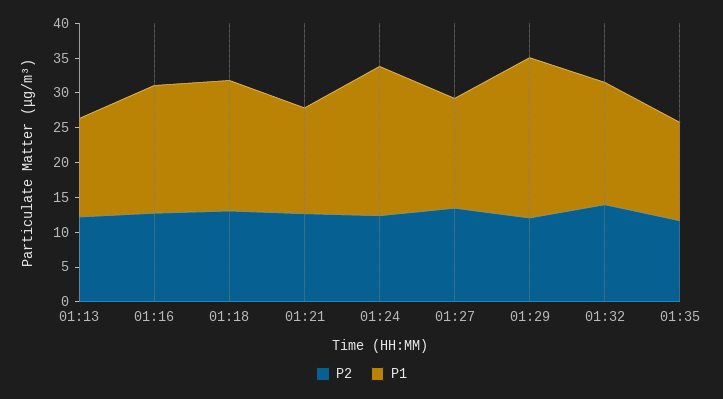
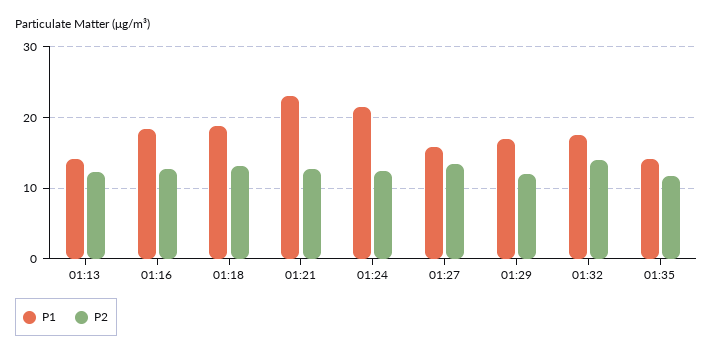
P1, 01:21: 15 -> 23
P1, 01:29: 22.5 -> 17

